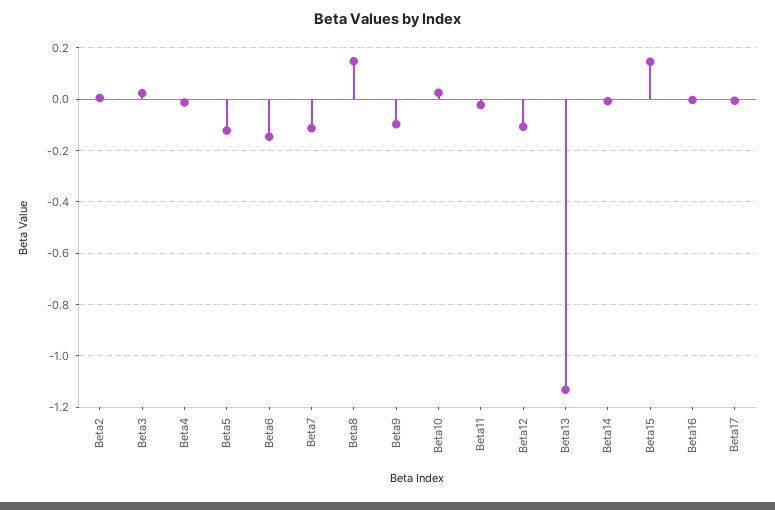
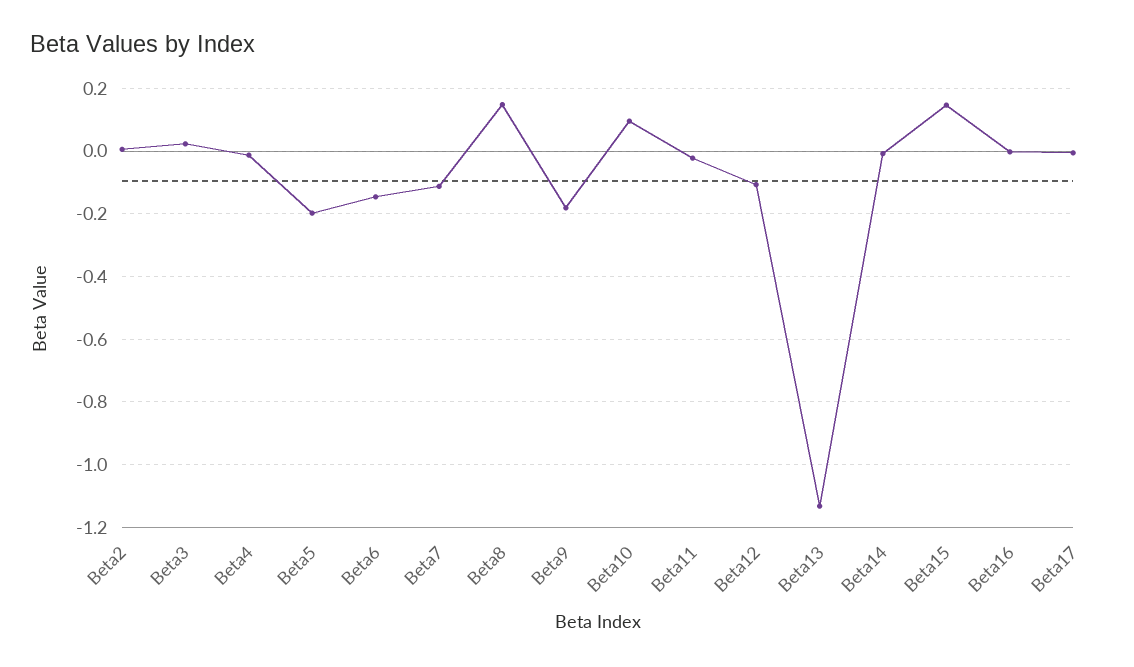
Beta5: -0.125 -> -0.2
Beta9: -0.1 -> -0.18
Beta10: 0.025 -> 0.1

